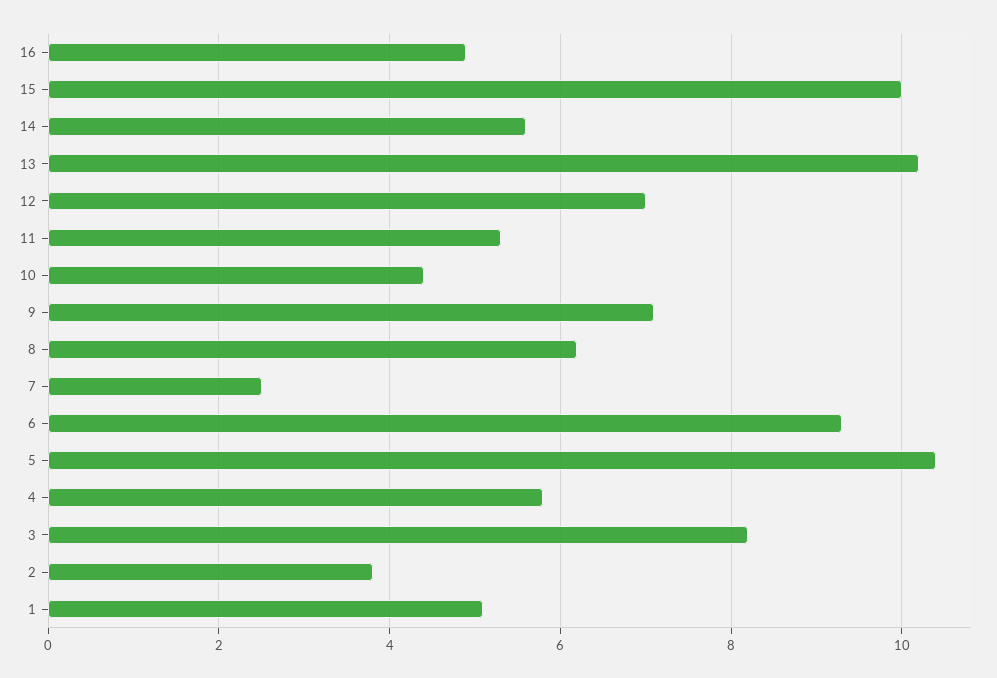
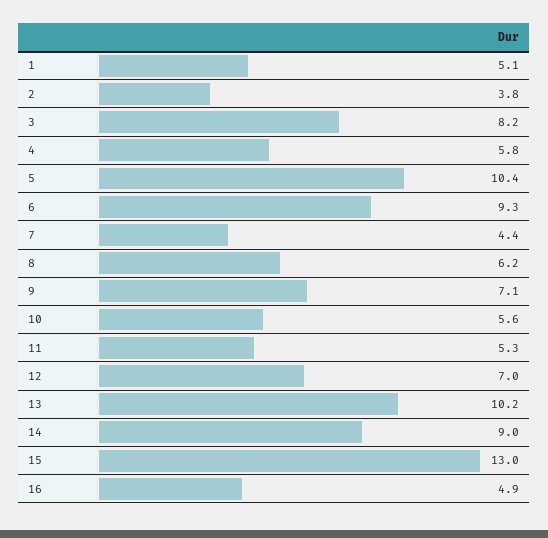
15: 10 -> 13
14: 5.5 -> 9
10: 4.5 -> 5.6
7: 2.5 -> 4.4

